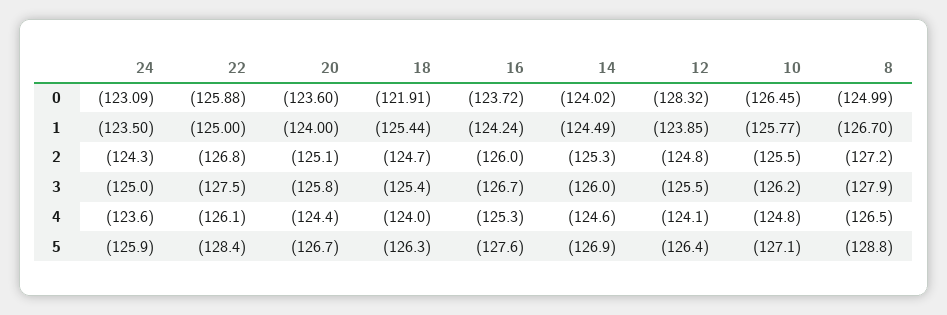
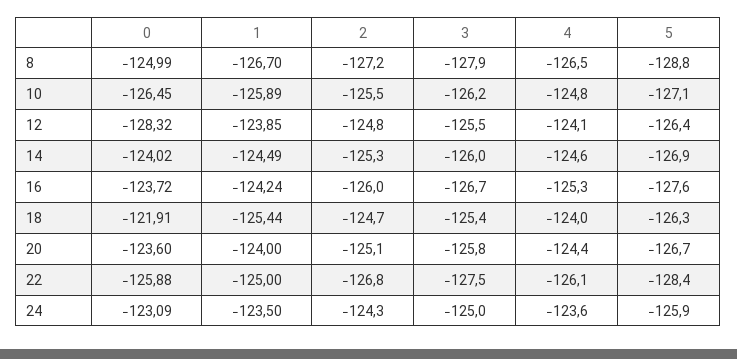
10, 1: -125.77 -> -125.89

